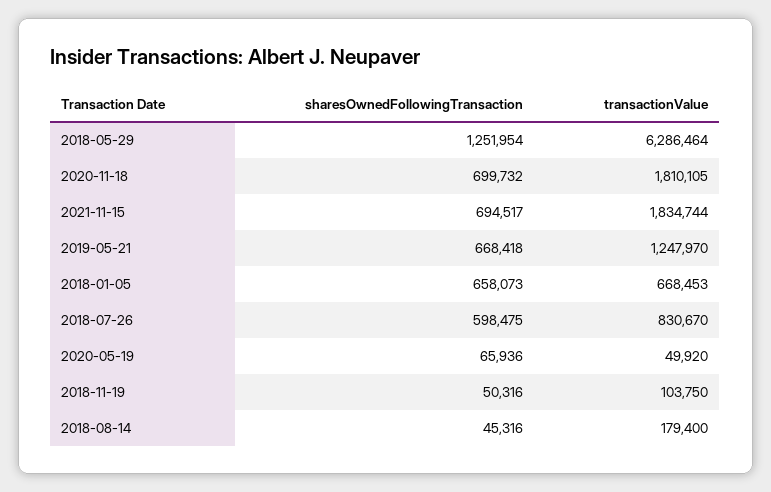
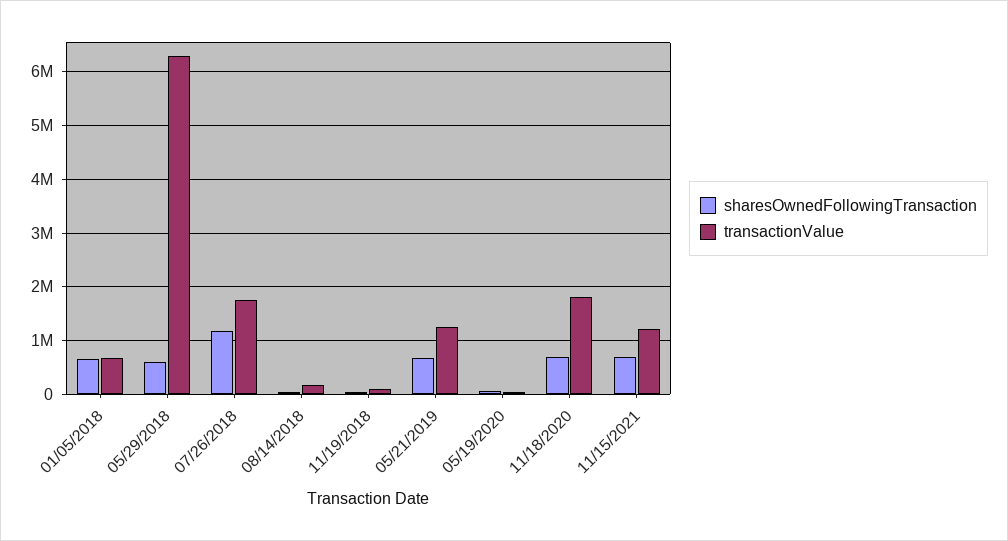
sharesOwnedFollowingTransaction, 2018-05-29: 1251954 -> 600000
transactionValue, 2021-11-15: 1834744 -> 1200000
sharesOwnedFollowingTransaction, 2018-07-26: 598475 -> 1200000
transactionValue, 2018-07-26: 830670 -> 1800000

